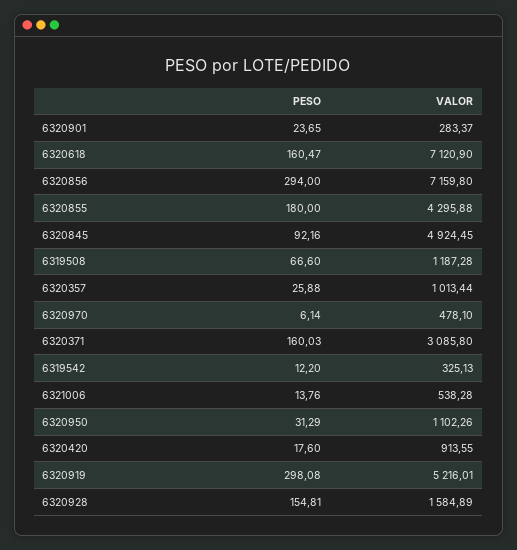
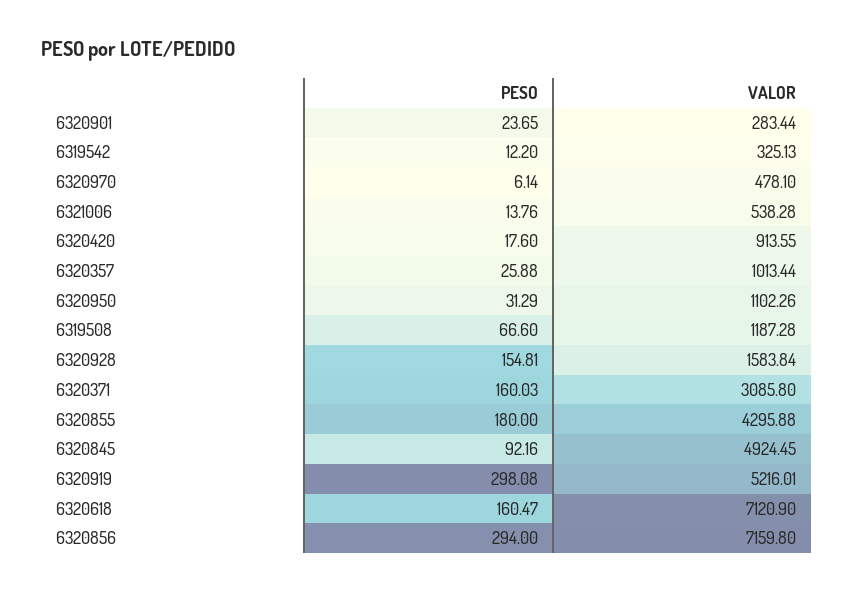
VALOR, 6320901: 283.37 -> 283.44
VALOR, 6320928: 1584.89 -> 1583.84

